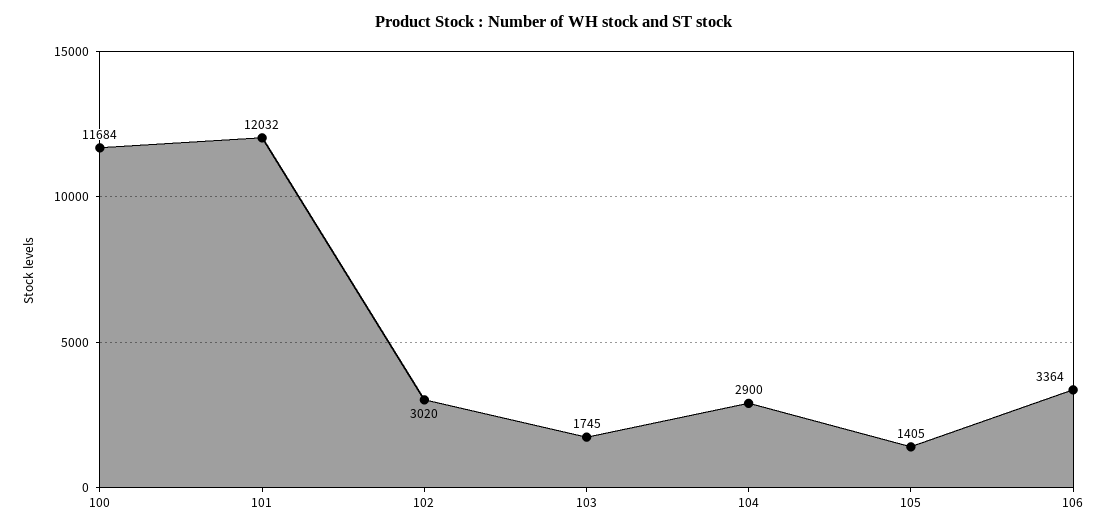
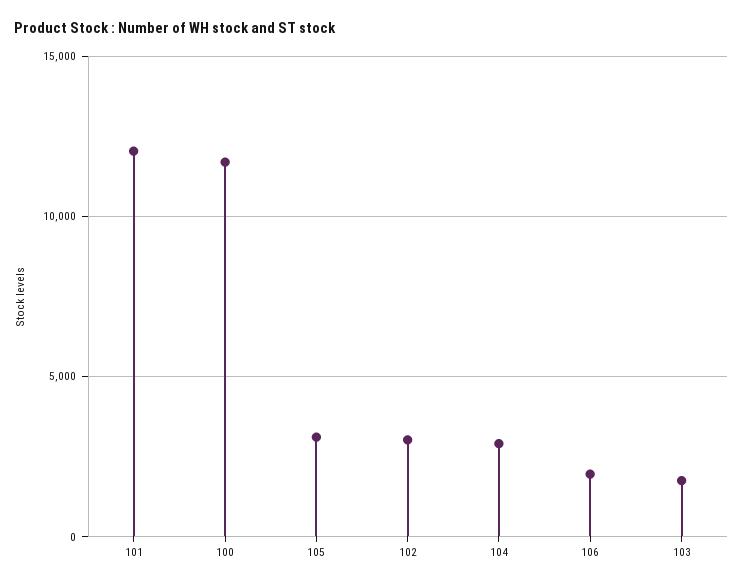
105: 1405 -> 3000
106: 3364 -> 2000

